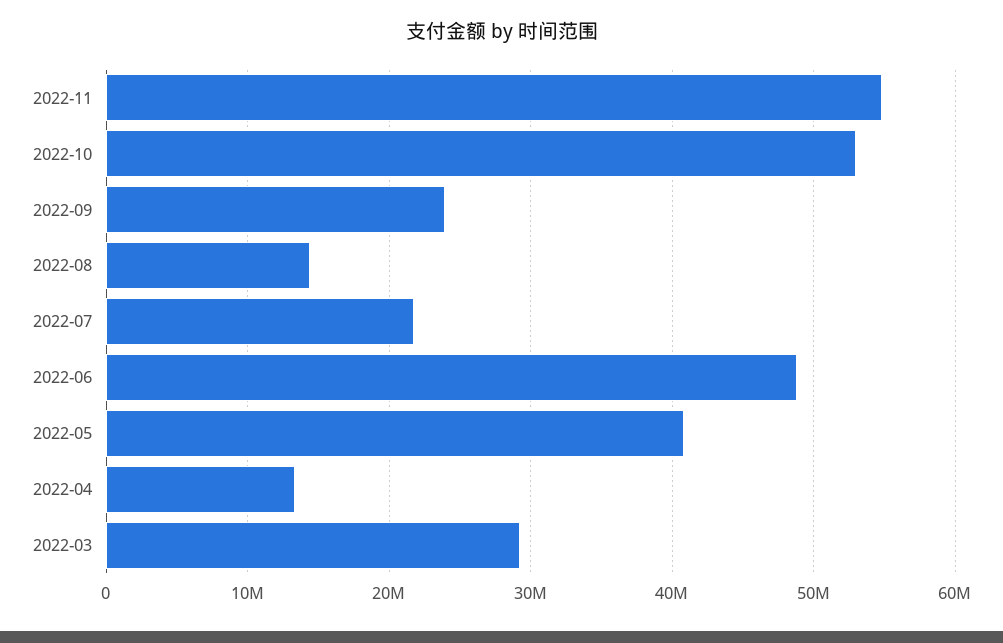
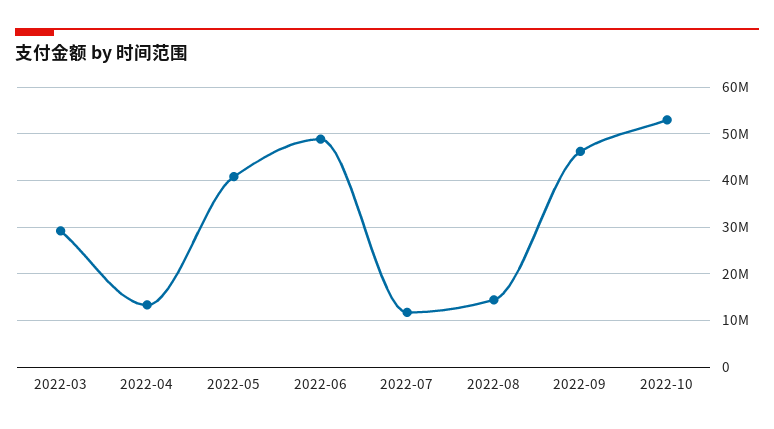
2022-11: 55000000 -> none
2022-09: 24000000 -> 46000000
2022-07: 22000000 -> 12000000

